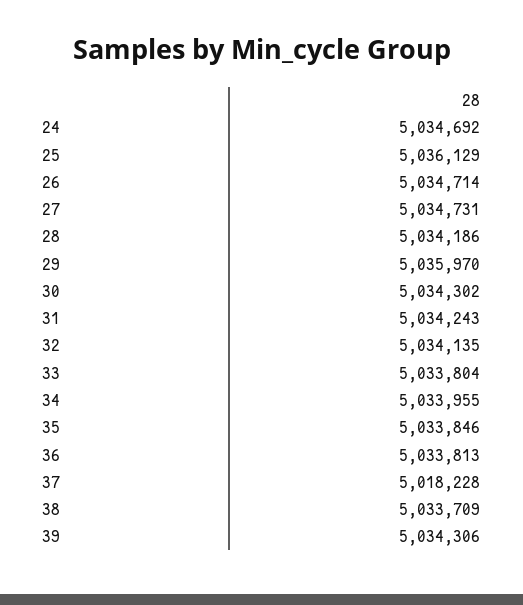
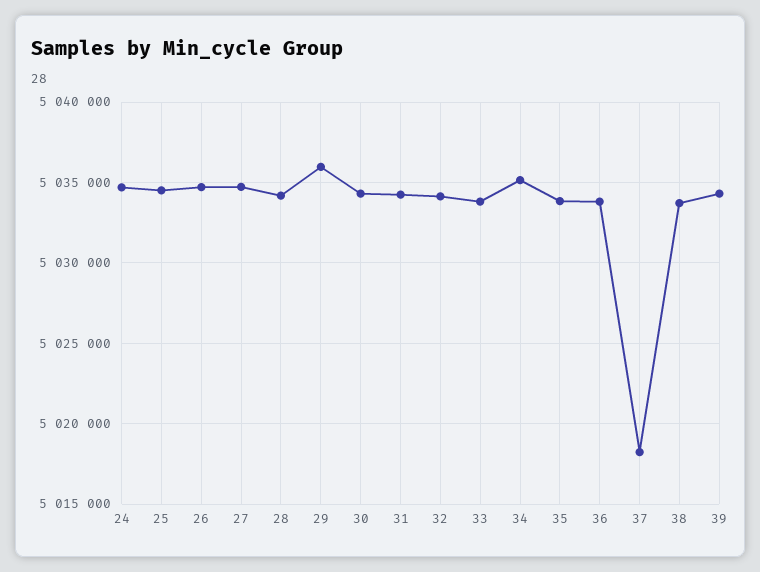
25: 5036129 -> 5034500
34: 5033955 -> 5035000

